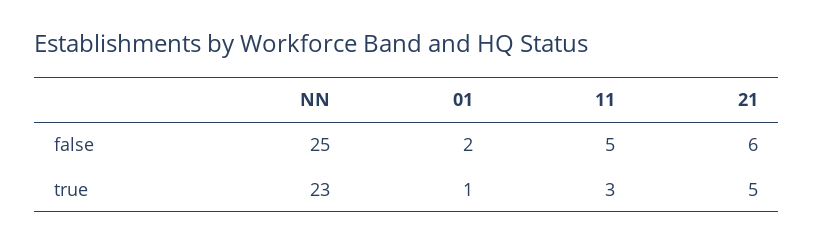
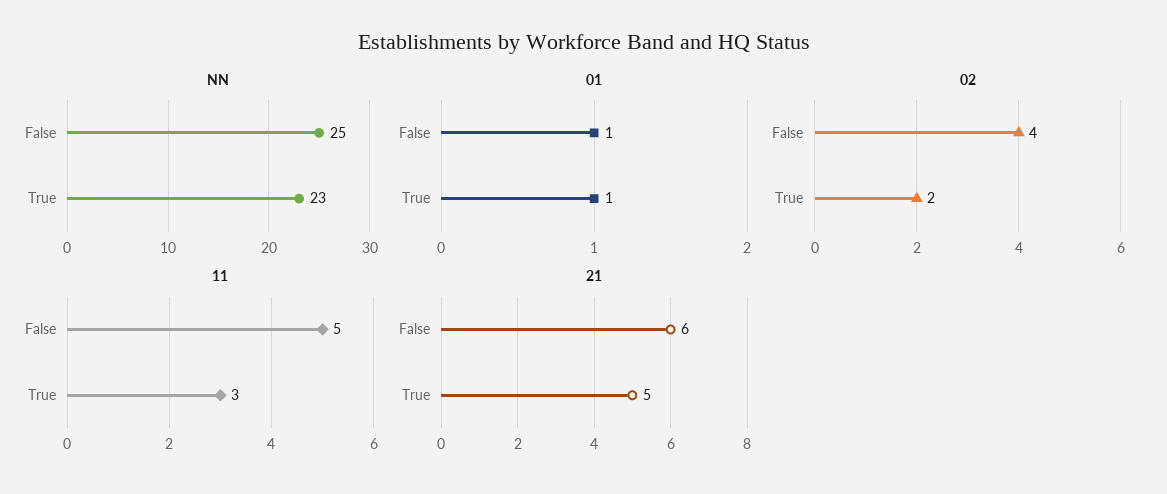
01, false: 2 -> 1
02, false: none -> 4
02, true: none -> 2

